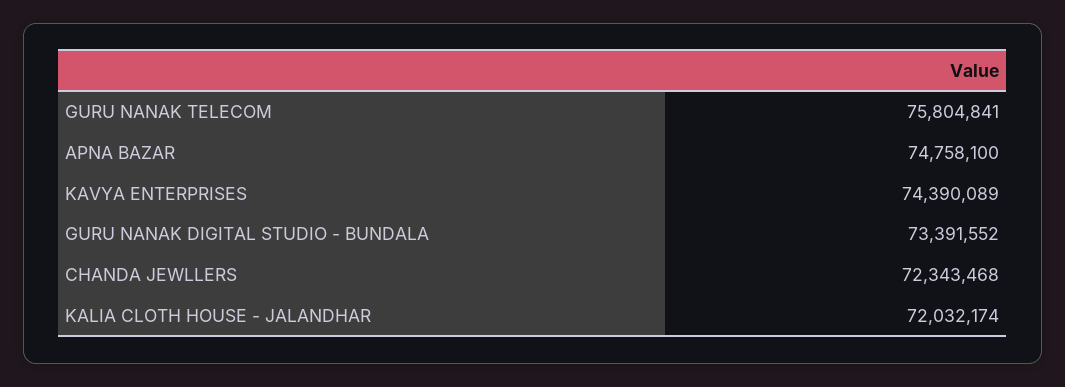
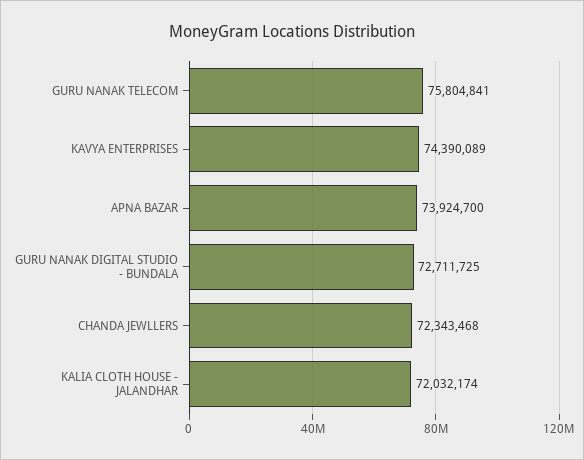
APNA BAZAR: 74758100 -> 73924700
GURU NANAK DIGITAL STUDIO - BUNDALA: 73391552 -> 72711725

